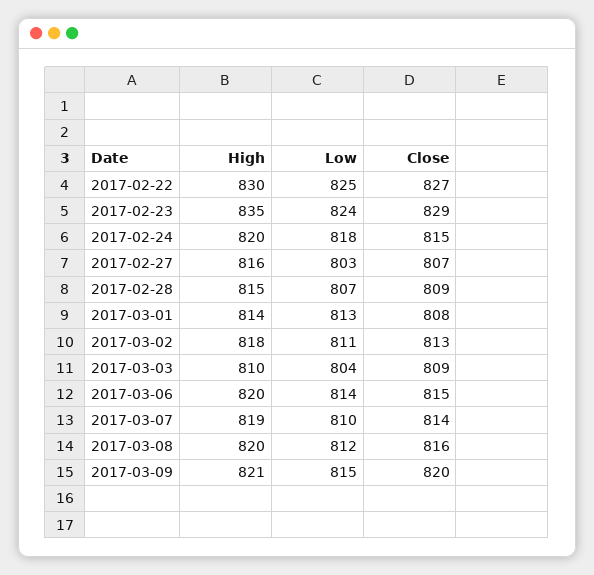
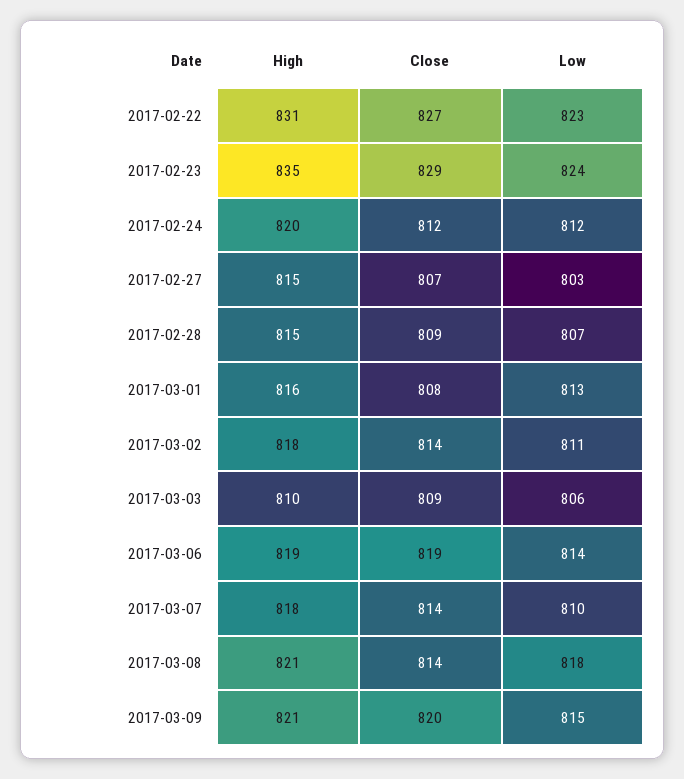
High, 2017-02-22: 830 -> 831
Low, 2017-02-22: 825 -> 823
Low, 2017-02-24: 818 -> 812
Close, 2017-02-24: 815 -> 812
High, 2017-02-27: 816 -> 815
High, 2017-03-01: 814 -> 816
Close, 2017-03-02: 813 -> 814
Low, 2017-03-03: 804 -> 806
High, 2017-03-06: 820 -> 819
Close, 2017-03-06: 815 -> 819
High, 2017-03-07: 819 -> 818
High, 2017-03-08: 820 -> 821
Low, 2017-03-08: 812 -> 818
Close, 2017-03-08: 816 -> 814

